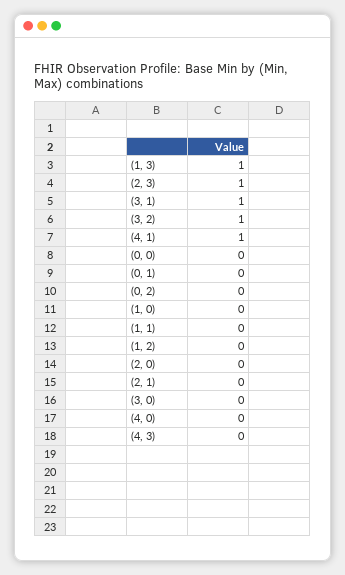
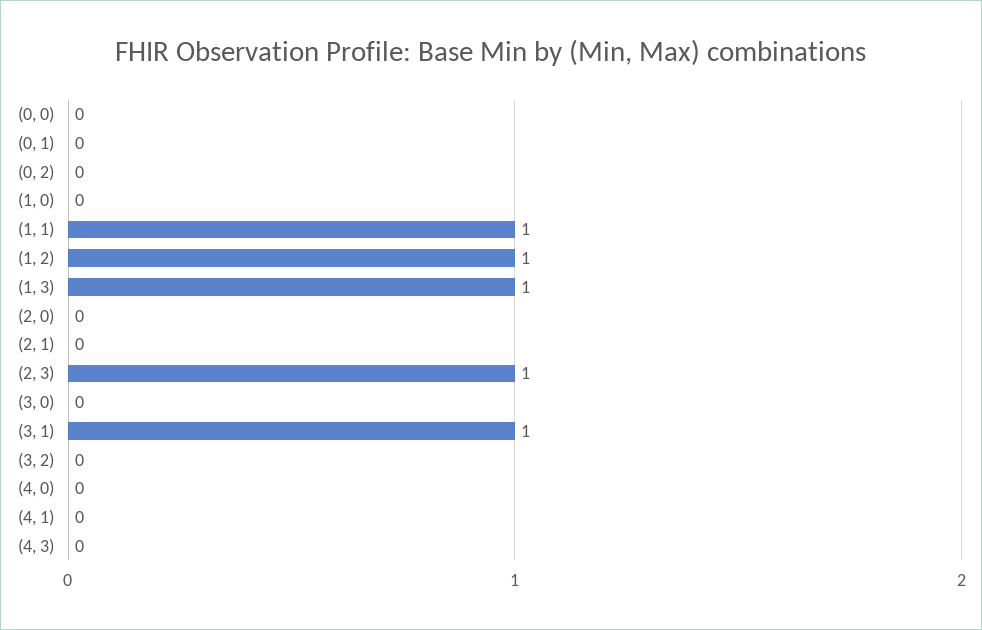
(3, 2): 1 -> 0
(4, 1): 1 -> 0
(1, 1): 0 -> 1
(1, 2): 0 -> 1

